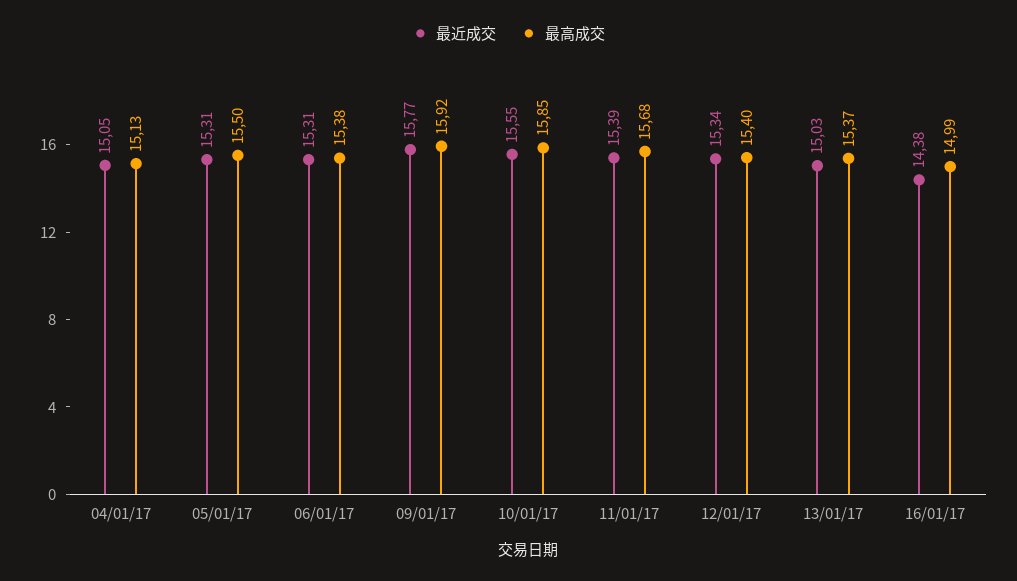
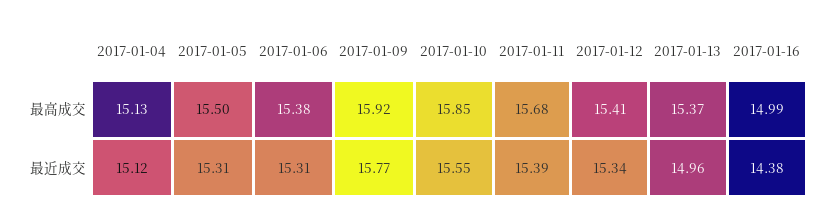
最近成交, 04/01/17: 15.05 -> 15.12
最高成交, 12/01/17: 15.4 -> 15.41
最近成交, 13/01/17: 15.03 -> 14.96

